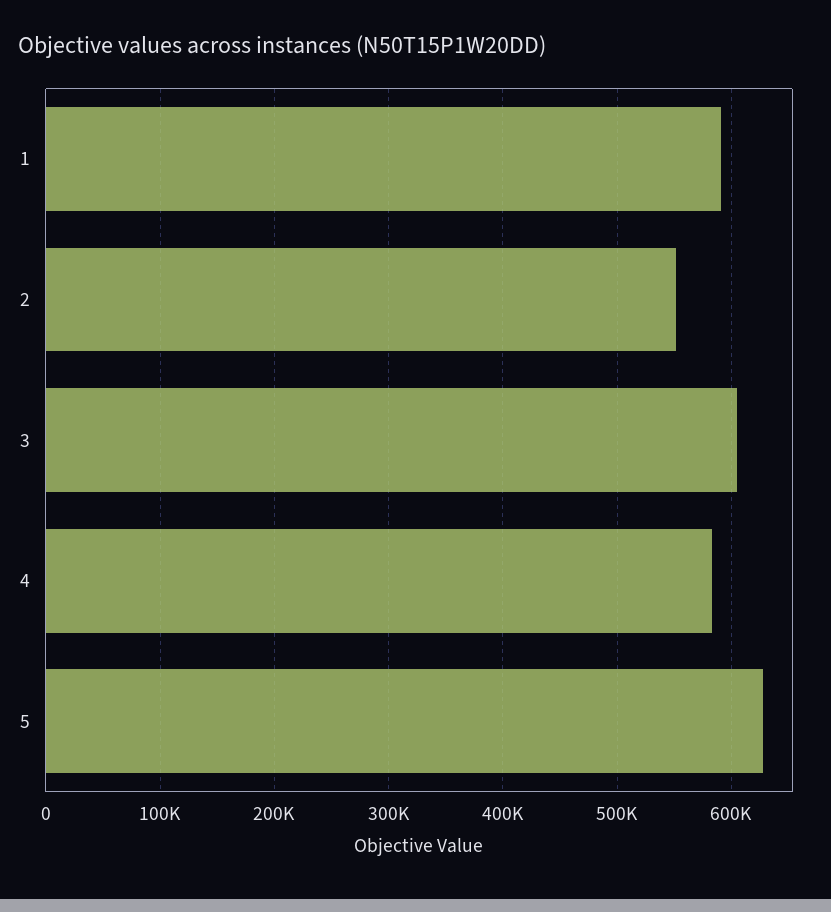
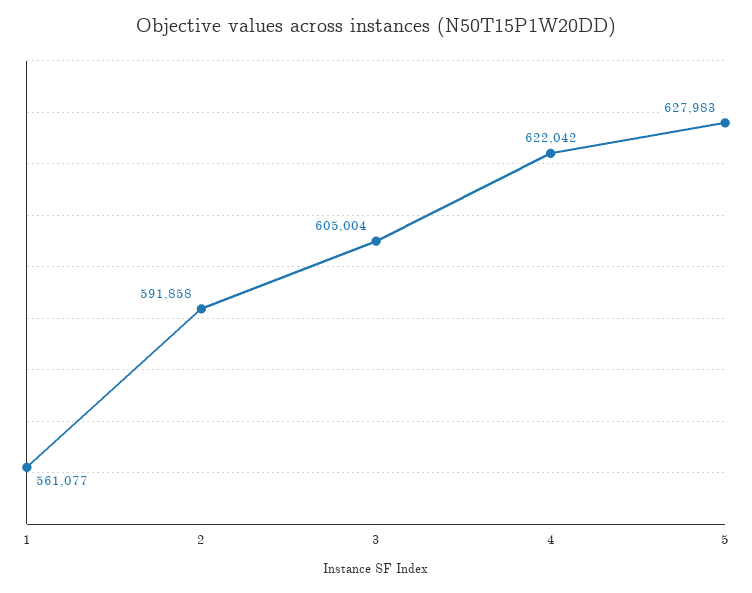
1: 590000 -> 561077
2: 550000 -> 591858
4: 580000 -> 622042

